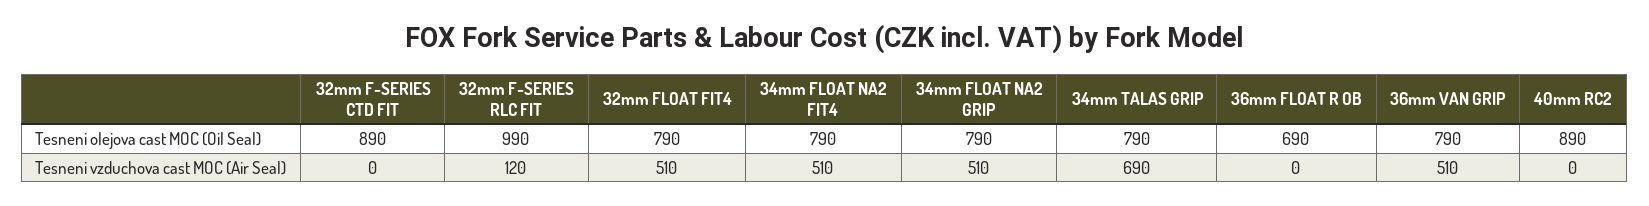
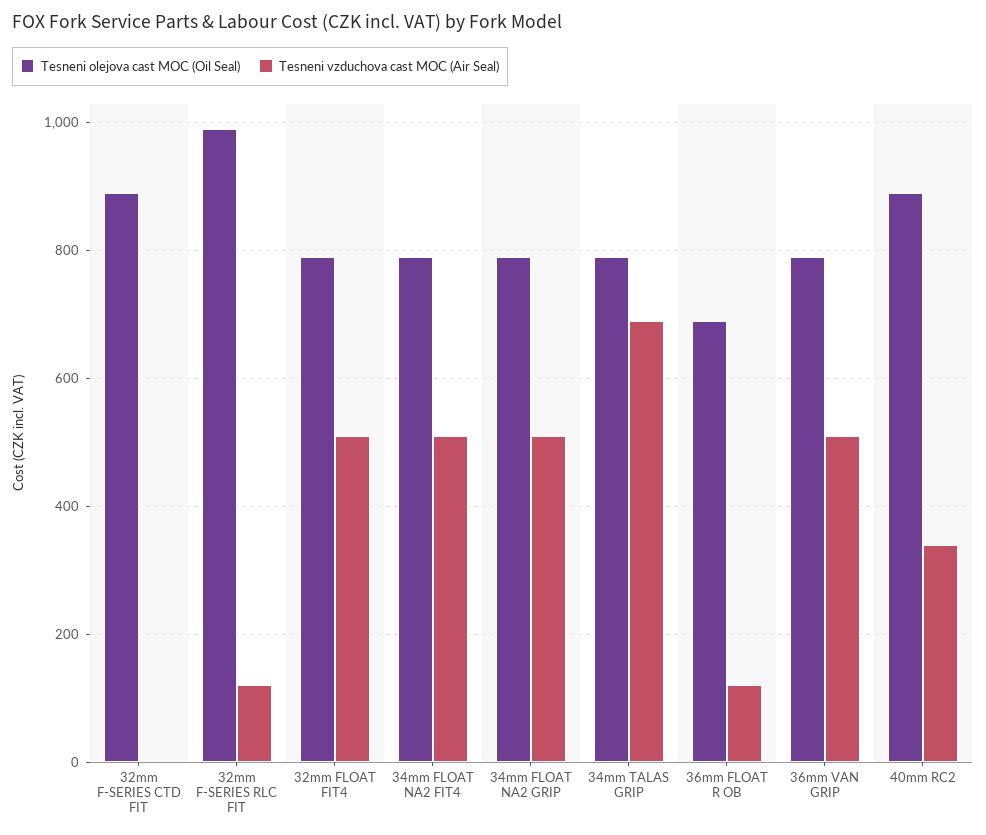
Tesneni vzduchova cast MOC (Air Seal), 36mm FLOAT R OB: 0 -> 120
Tesneni vzduchova cast MOC (Air Seal), 40mm RC2: 0 -> 340

